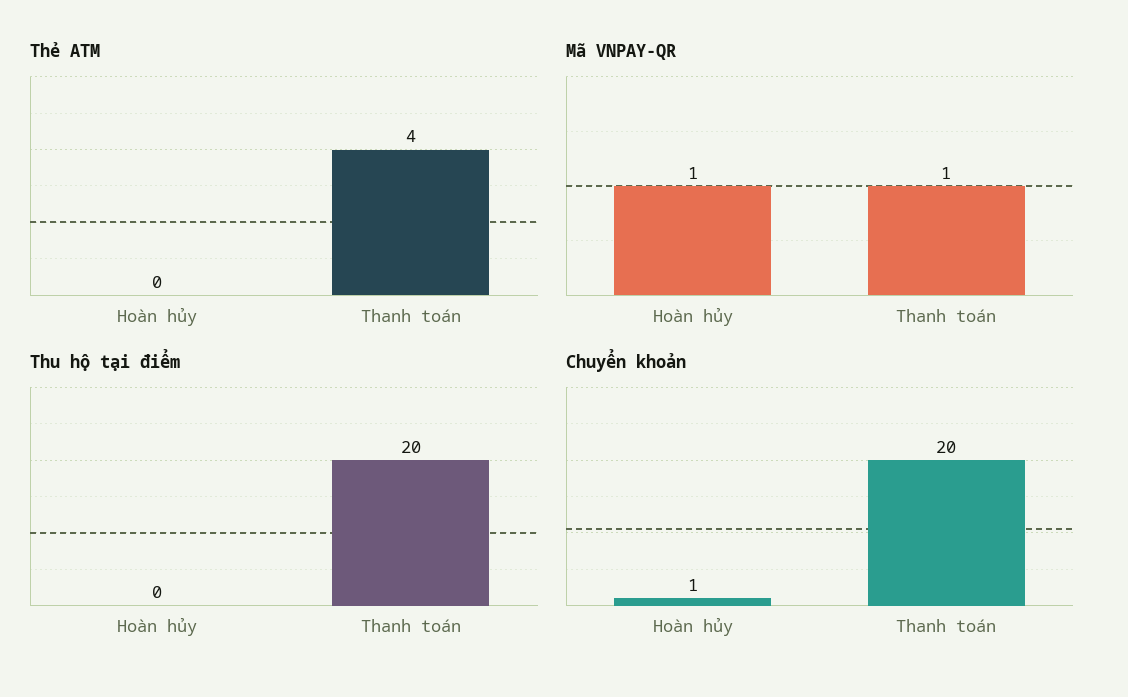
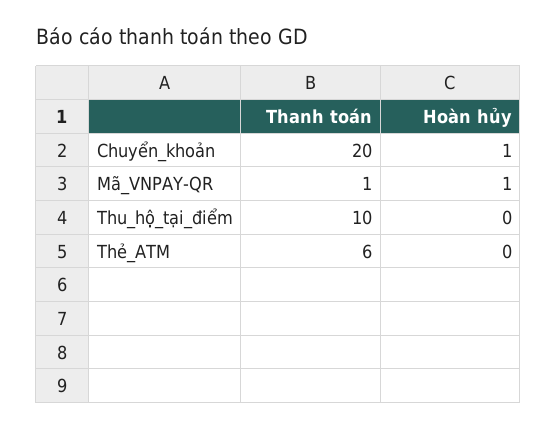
Thẻ ATM, Thanh toán: 4 -> 6
Thu hộ tại điểm, Thanh toán: 20 -> 10

